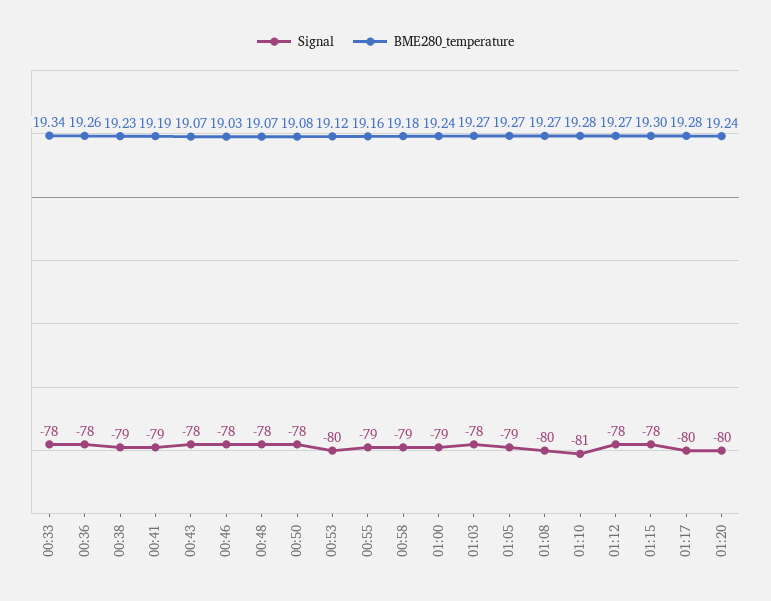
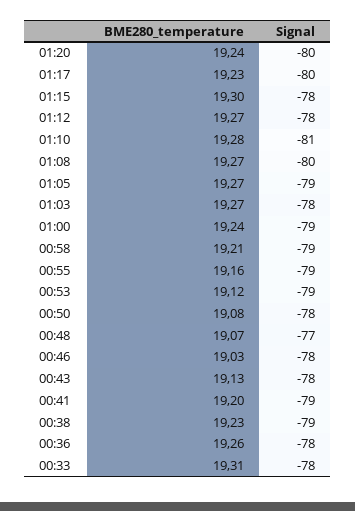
BME280_temperature, 00:33: 19.34 -> 19.31
BME280_temperature, 00:41: 19.19 -> 19.2
BME280_temperature, 00:43: 19.07 -> 19.13
Signal, 00:48: -78 -> -77
Signal, 00:53: -80 -> -79
BME280_temperature, 00:58: 19.18 -> 19.21
BME280_temperature, 01:17: 19.28 -> 19.23

